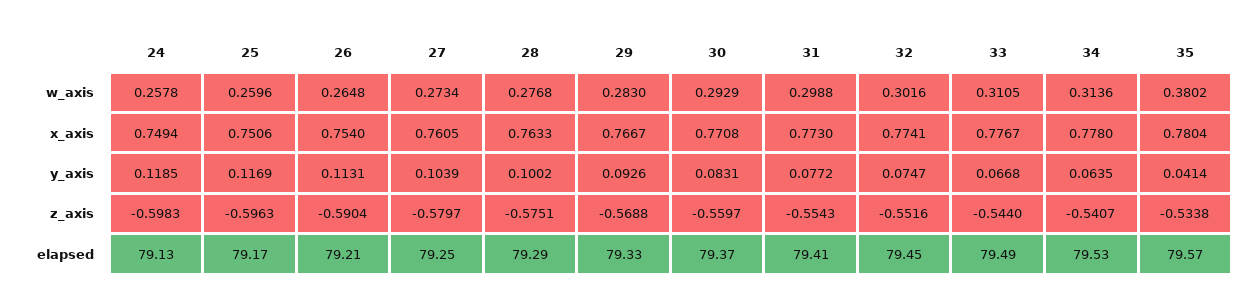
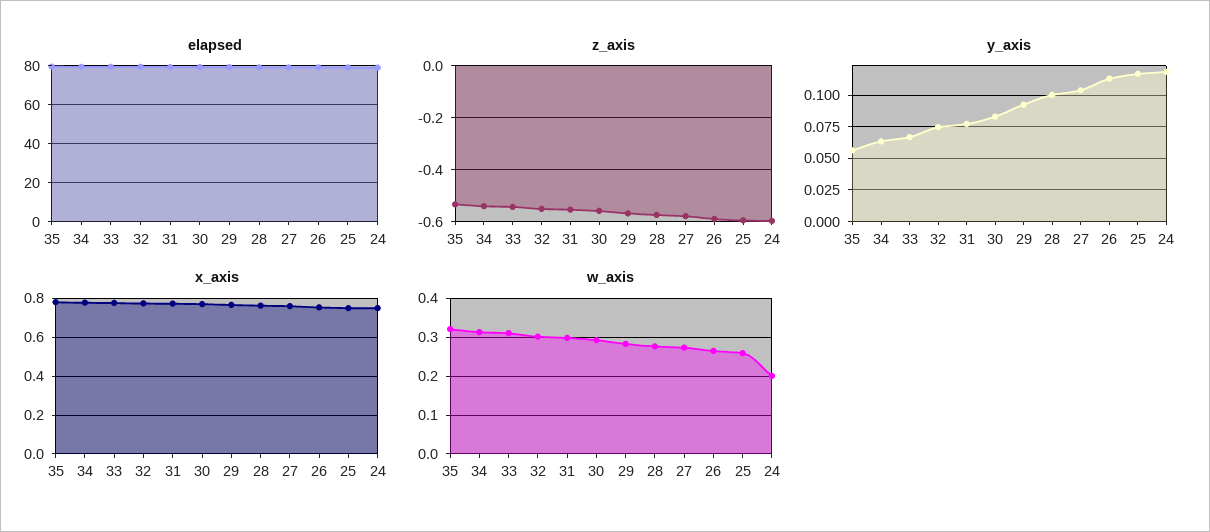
w_axis, 24: 0.2578 -> 0.2
w_axis, 35: 0.3802 -> 0.32
y_axis, 35: 0.0414 -> 0.055

